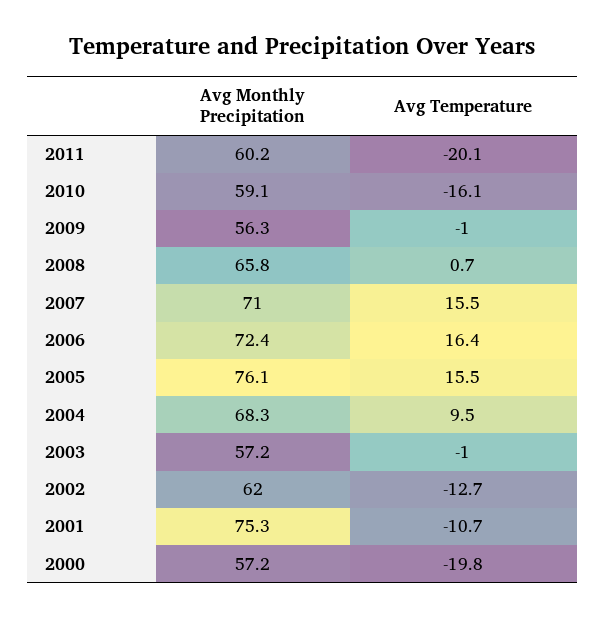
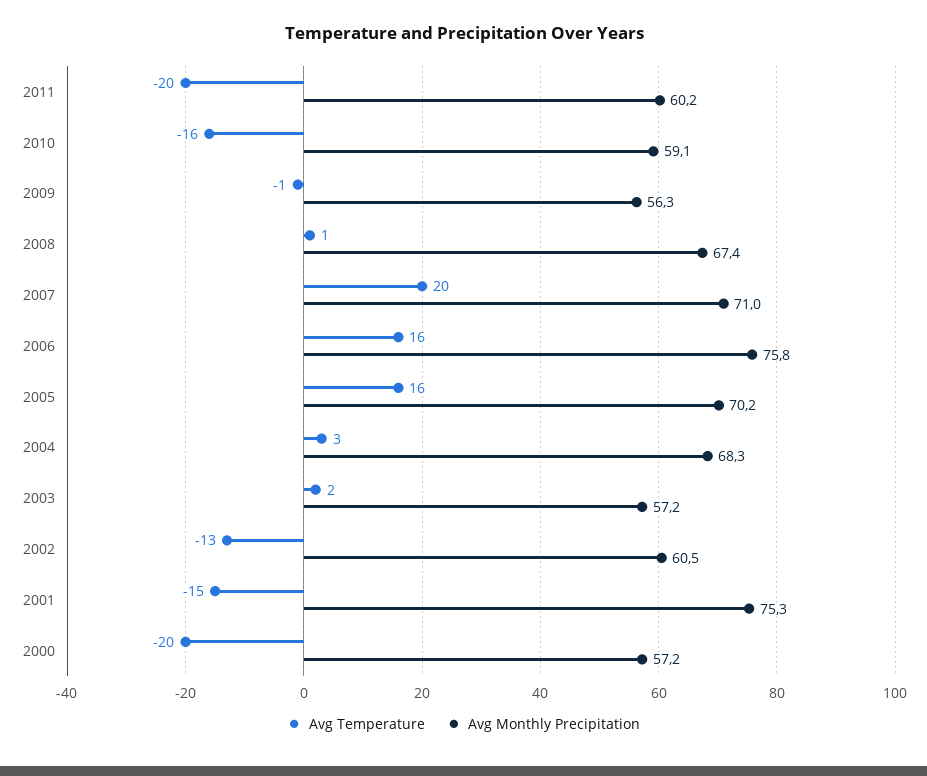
Avg Monthly Precipitation, 2008: 65.8 -> 67.4
Avg Temperature, 2007: 15.5 -> 20
Avg Monthly Precipitation, 2006: 72.4 -> 75.8
Avg Monthly Precipitation, 2005: 76.1 -> 70.2
Avg Temperature, 2004: 9.5 -> 3
Avg Temperature, 2003: -1 -> 2
Avg Monthly Precipitation, 2002: 62 -> 60.5
Avg Temperature, 2001: -10.7 -> -15

